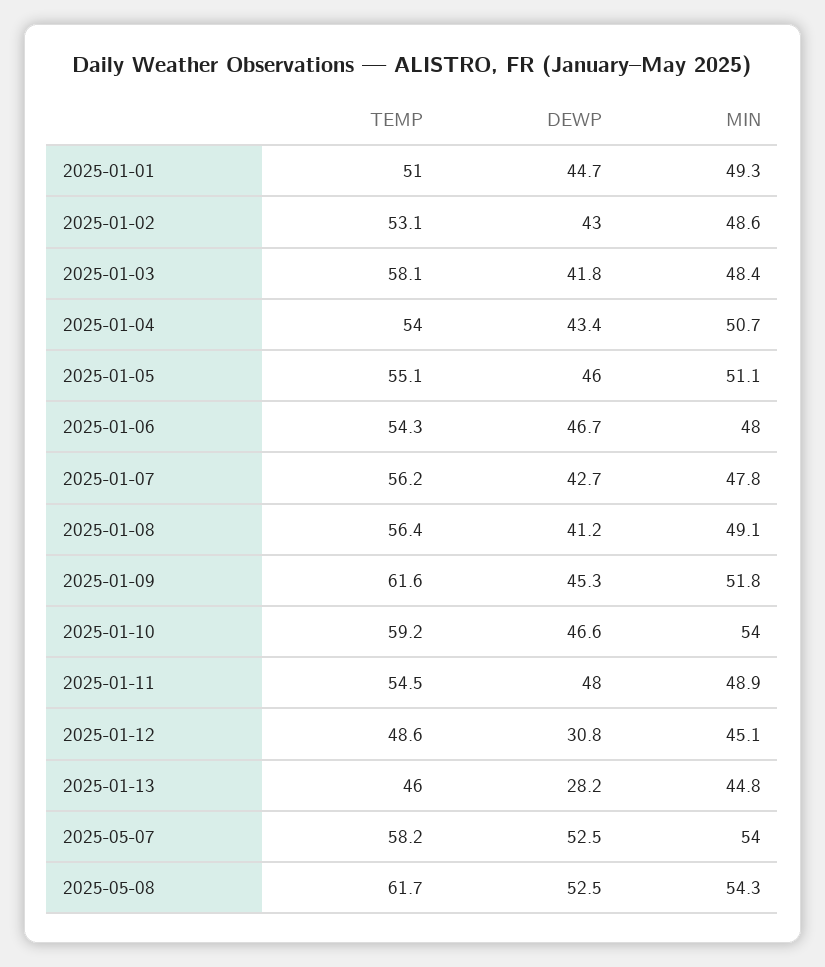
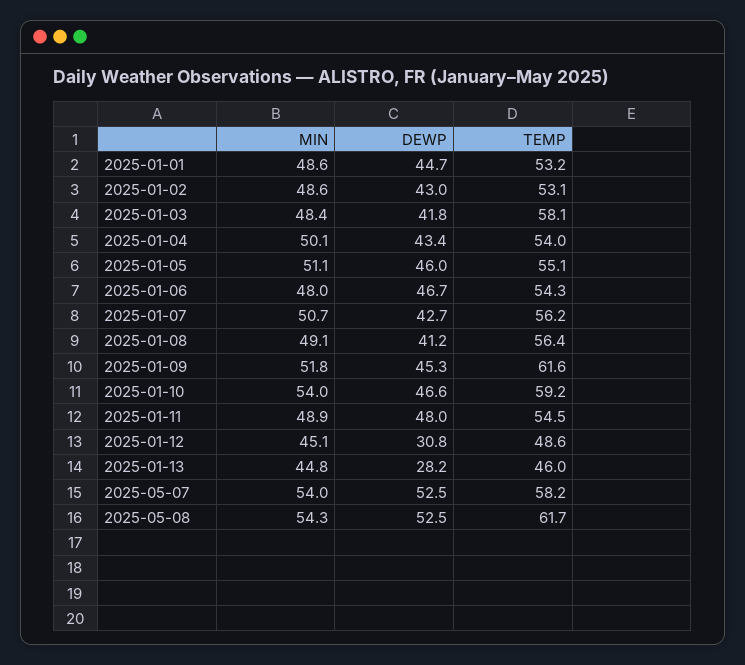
TEMP, 2025-01-01: 51 -> 53.2
MIN, 2025-01-01: 49.3 -> 48.6
MIN, 2025-01-04: 50.7 -> 50.1
MIN, 2025-01-07: 47.8 -> 50.7

